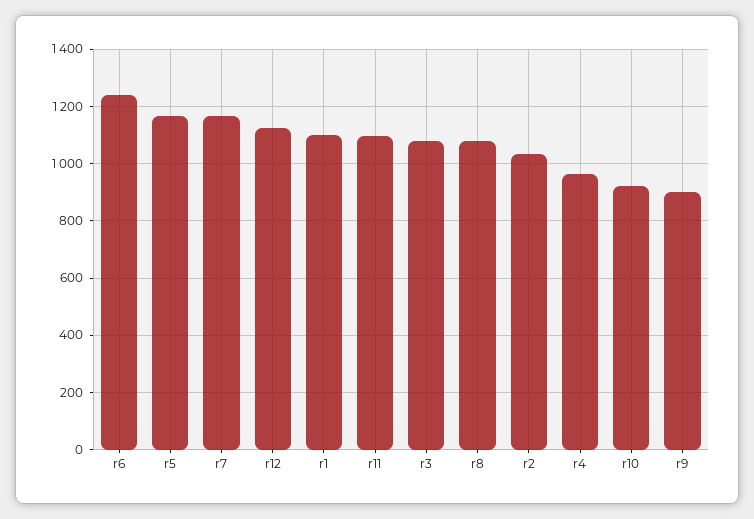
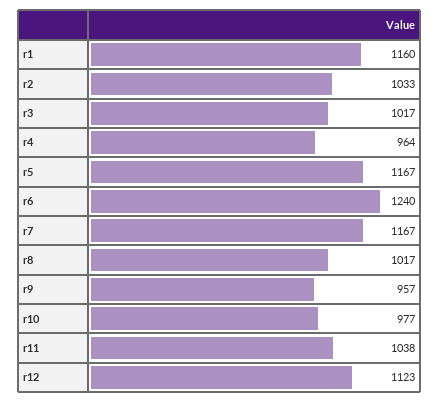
r1: 1100 -> 1160
r11: 1100 -> 1038
r3: 1075 -> 1017
r8: 1075 -> 1017
r10: 925 -> 977
r9: 900 -> 957

